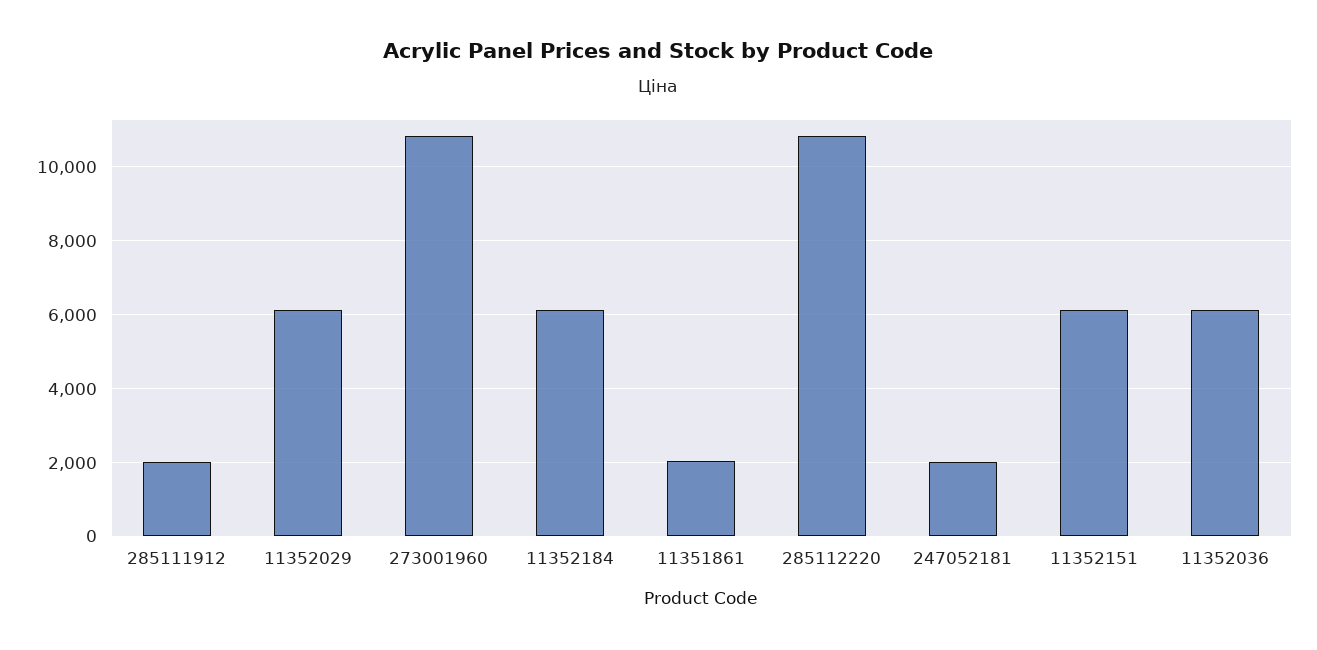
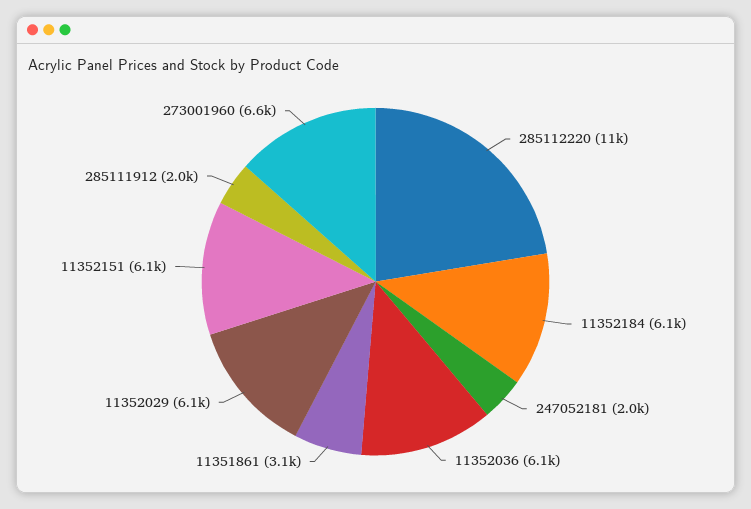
273001960: 10800 -> 6600
11351861: 2000 -> 3100

